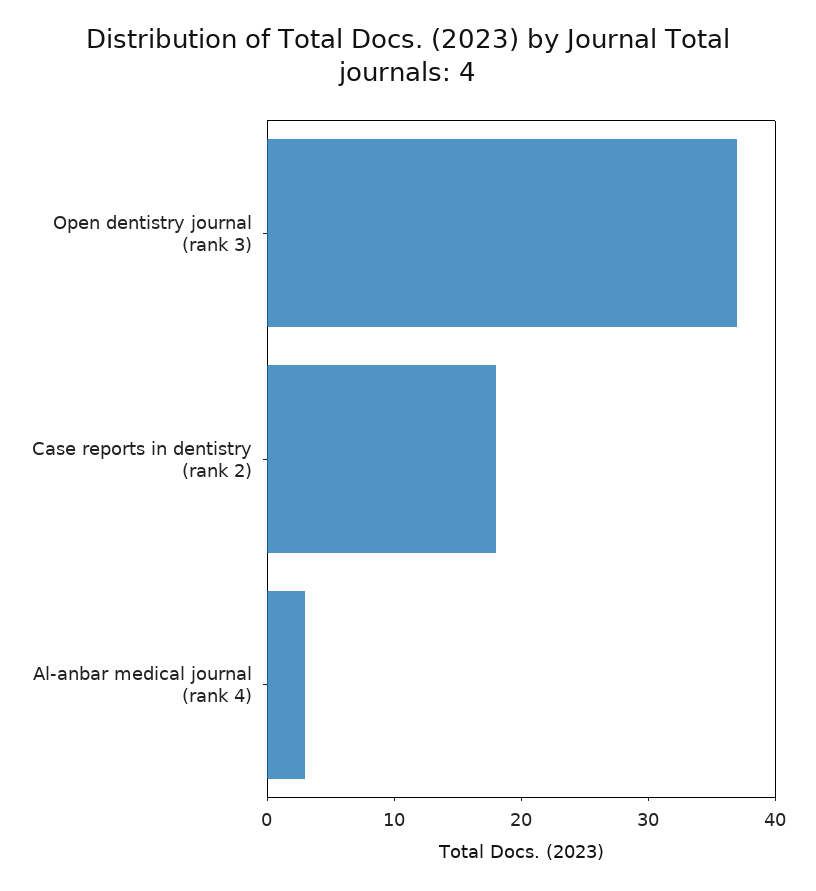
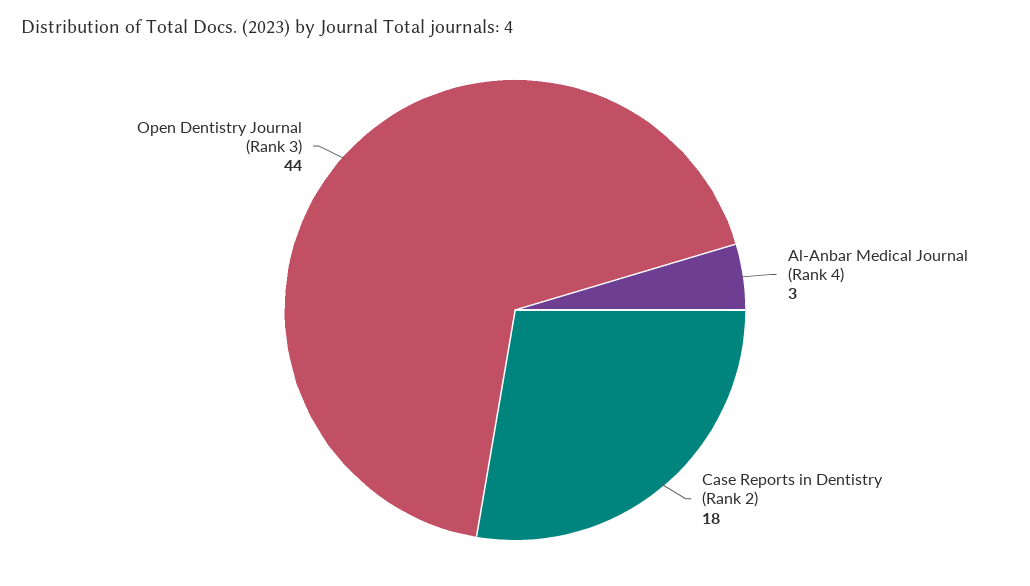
Open dentistry journal (rank 3): 37 -> 44

